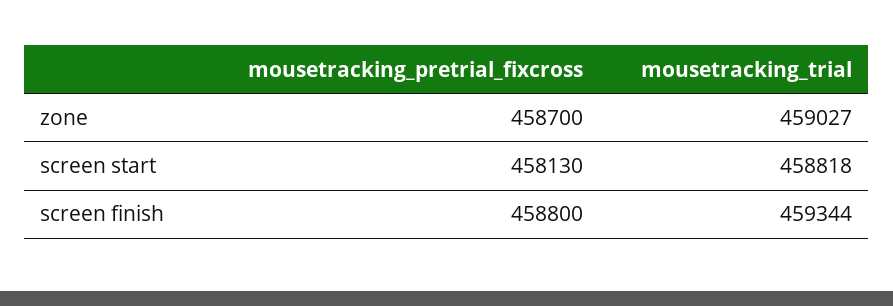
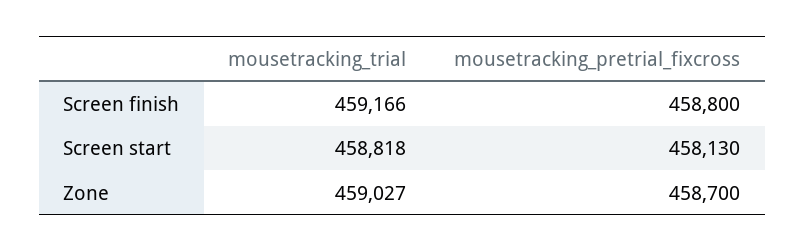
mousetracking_trial, screen finish: 459344 -> 459166

